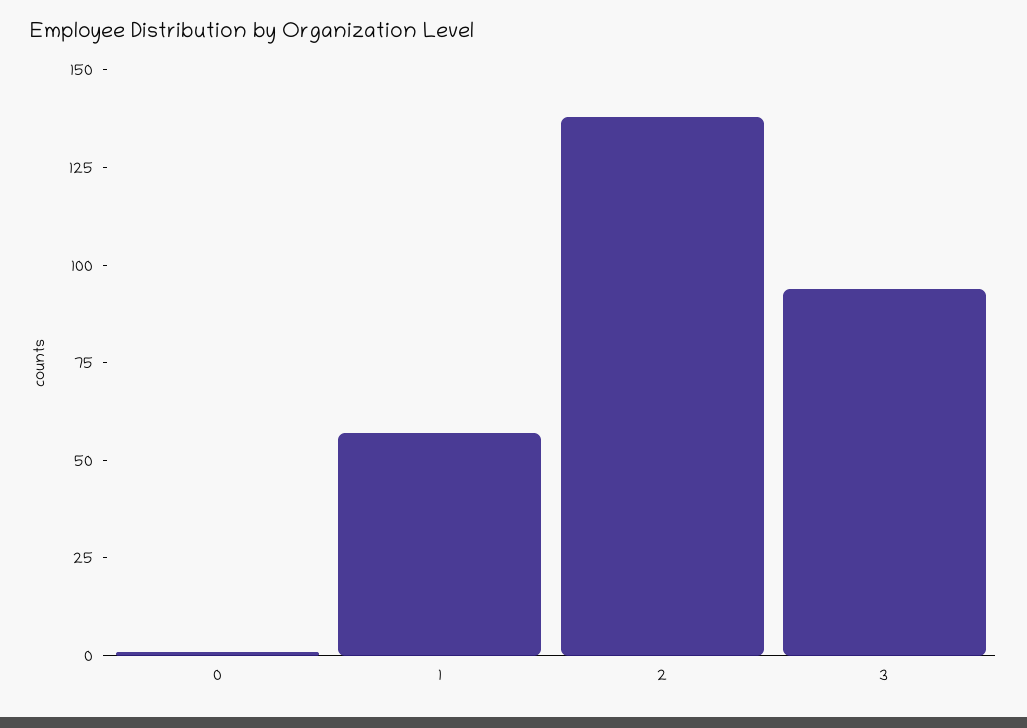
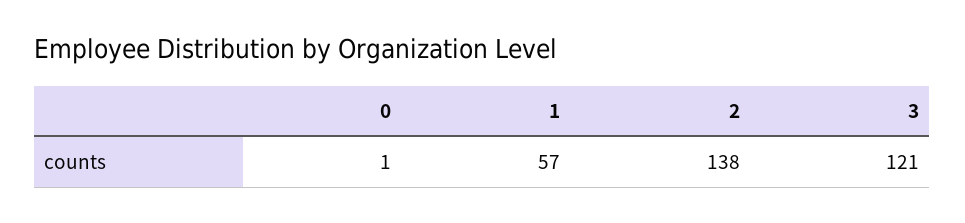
3: 95 -> 121

